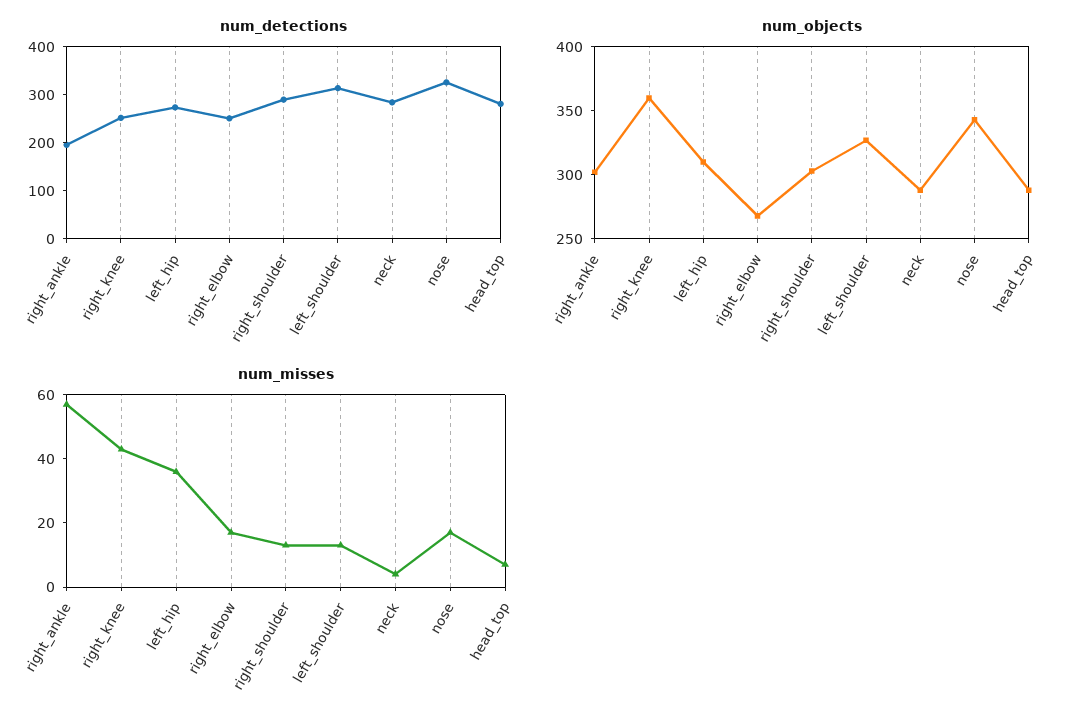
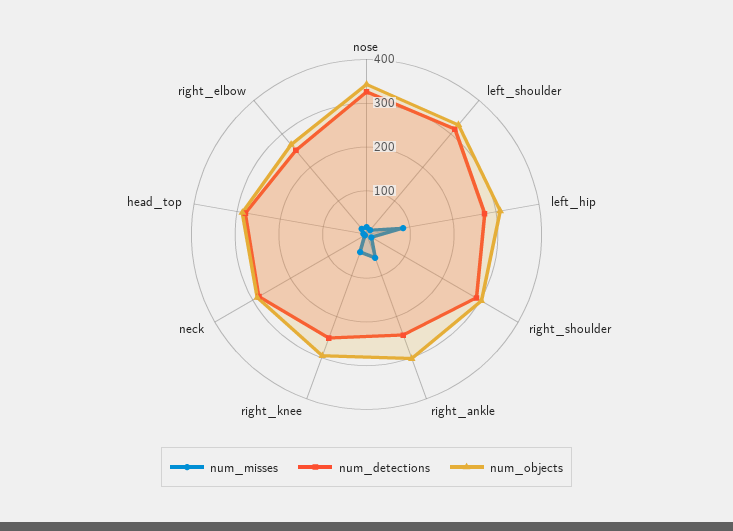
num_detections, right_ankle: 200 -> 240
num_objects, right_knee: 360 -> 300
num_misses, left_hip: 35 -> 80

